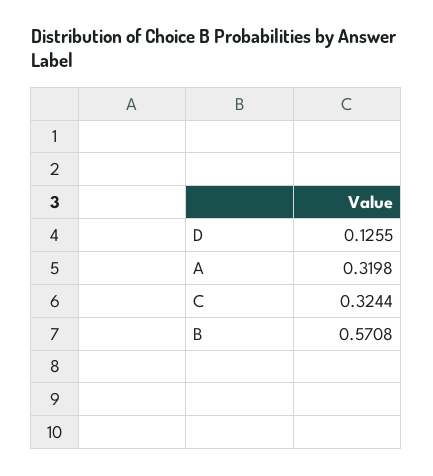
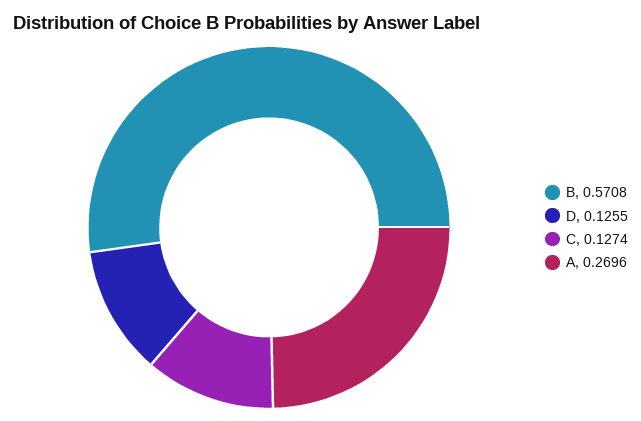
A: 0.3198 -> 0.2696
C: 0.3244 -> 0.1274

